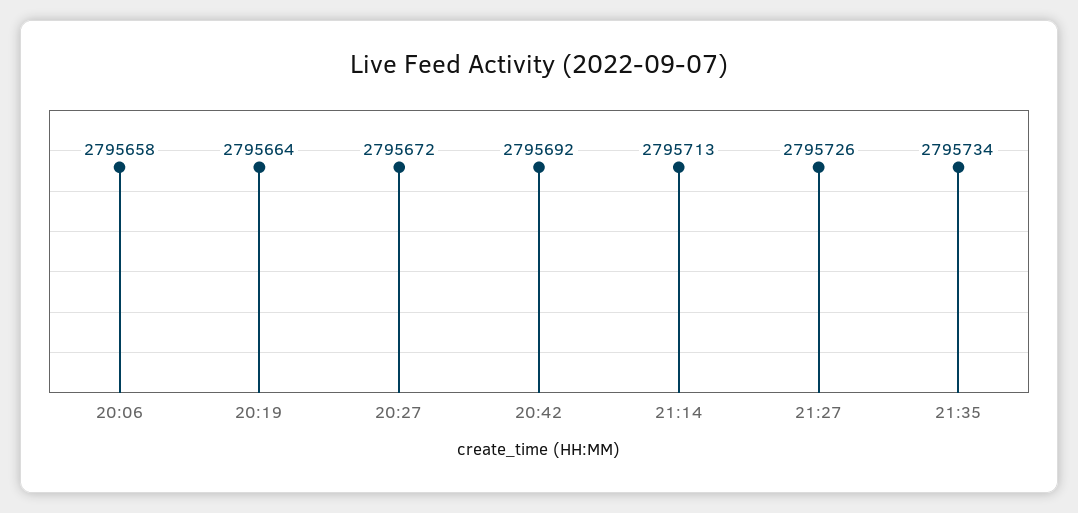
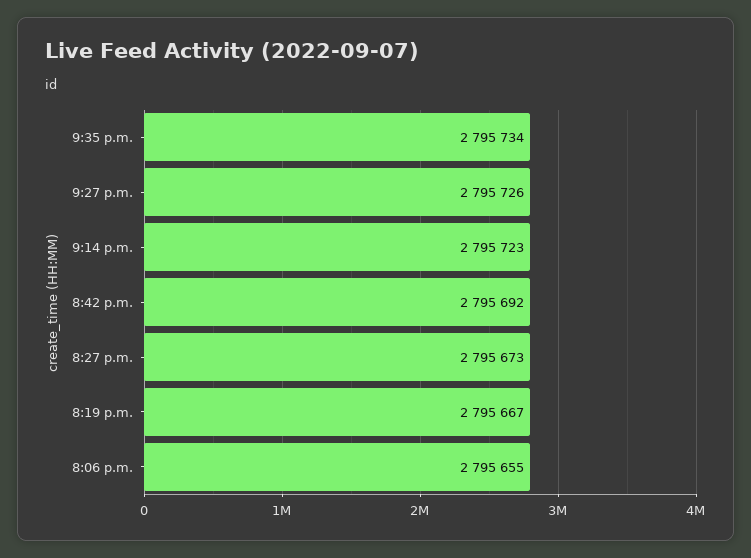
20:06: 2795658 -> 2795655
20:19: 2795664 -> 2795667
20:27: 2795672 -> 2795673
21:14: 2795713 -> 2795723

